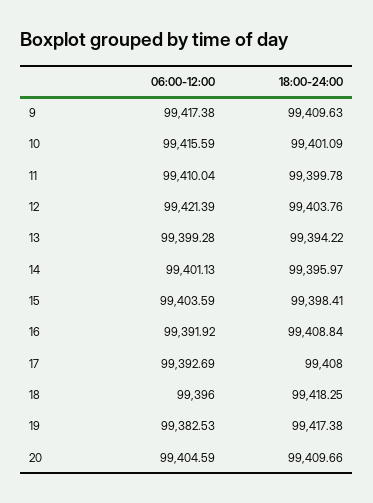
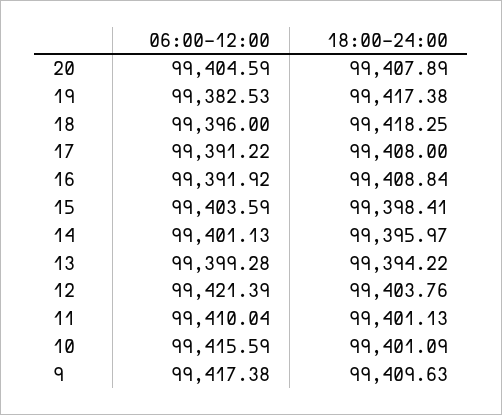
18:00-24:00, 11: 99399.78 -> 99401.13
06:00-12:00, 17: 99392.69 -> 99391.22
18:00-24:00, 20: 99409.66 -> 99407.89

